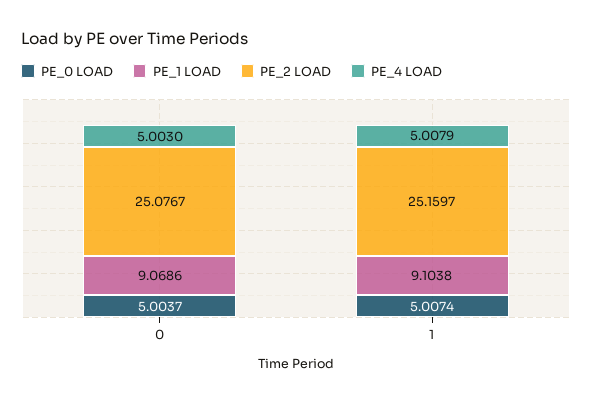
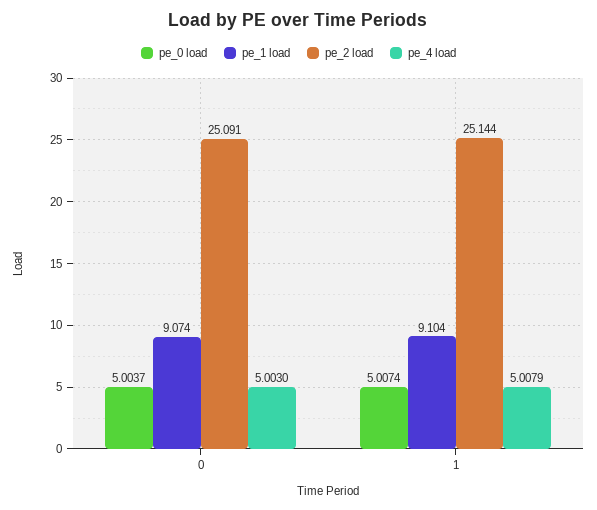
PE_1 LOAD, 0: 9.0686 -> 9.074
PE_2 LOAD, 0: 25.0767 -> 25.091
PE_2 LOAD, 1: 25.1597 -> 25.144

